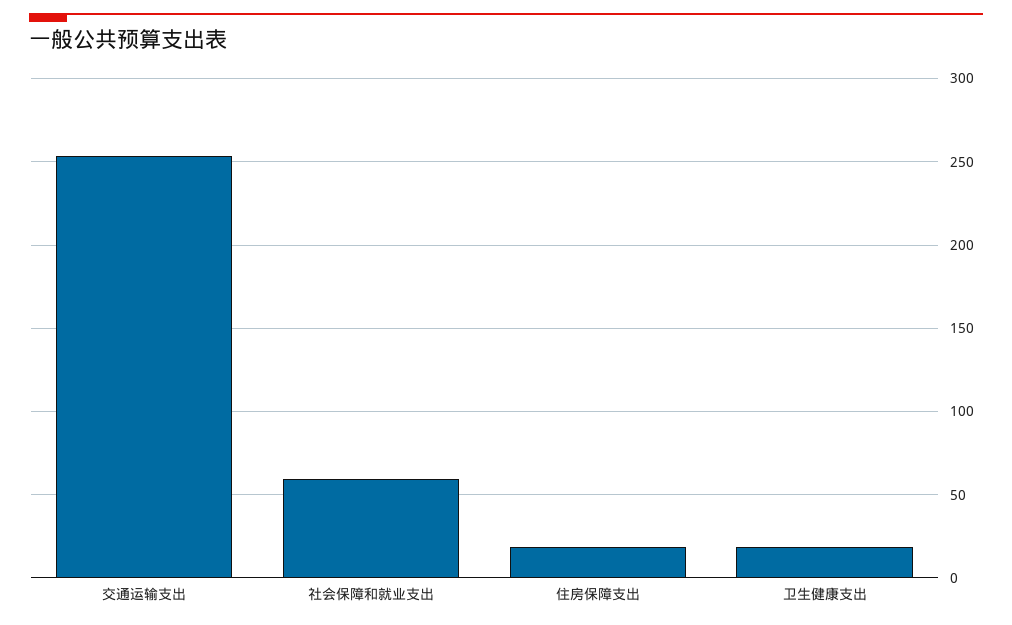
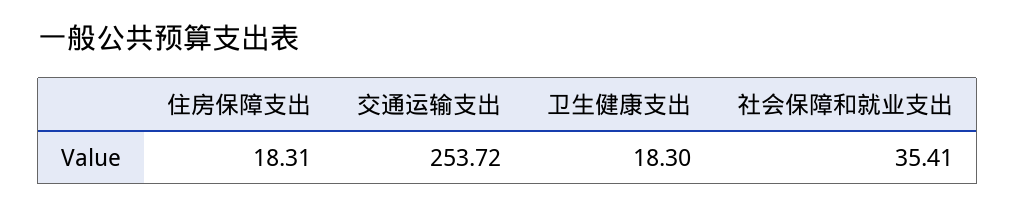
社会保障和就业支出: 60 -> 35.41

